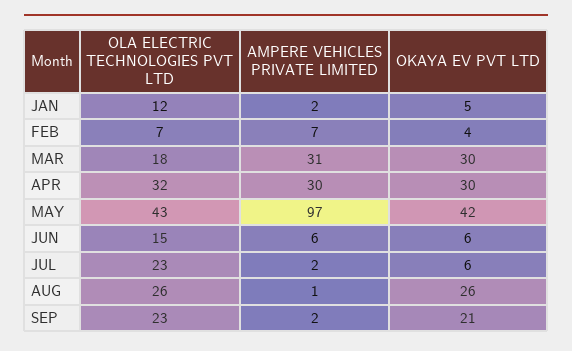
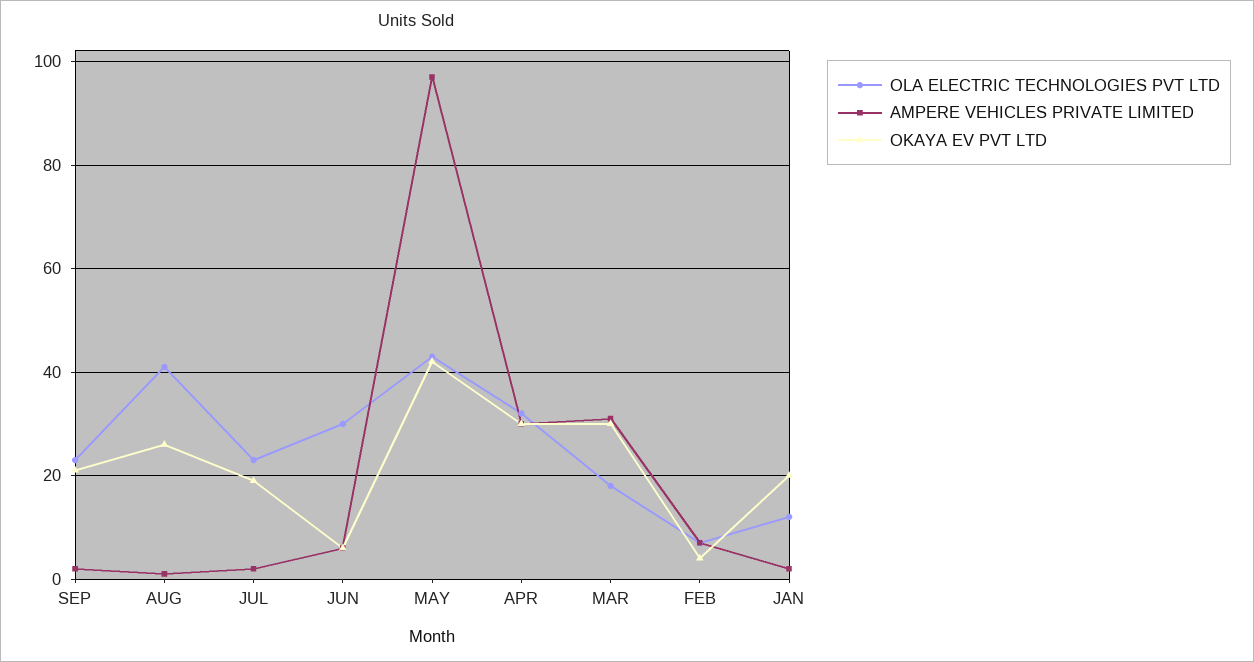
OKAYA EV PVT LTD, JAN: 5 -> 20
OLA ELECTRIC TECHNOLOGIES PVT LTD, JUN: 15 -> 30
OKAYA EV PVT LTD, JUL: 6 -> 20
OLA ELECTRIC TECHNOLOGIES PVT LTD, AUG: 26 -> 40

